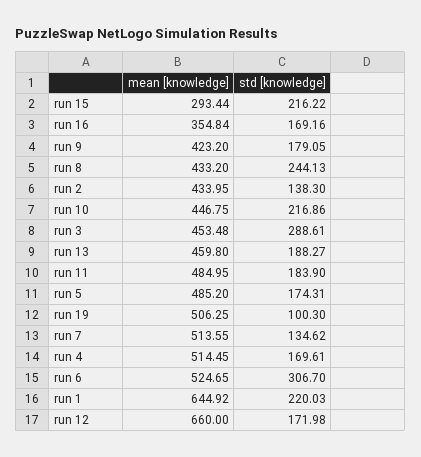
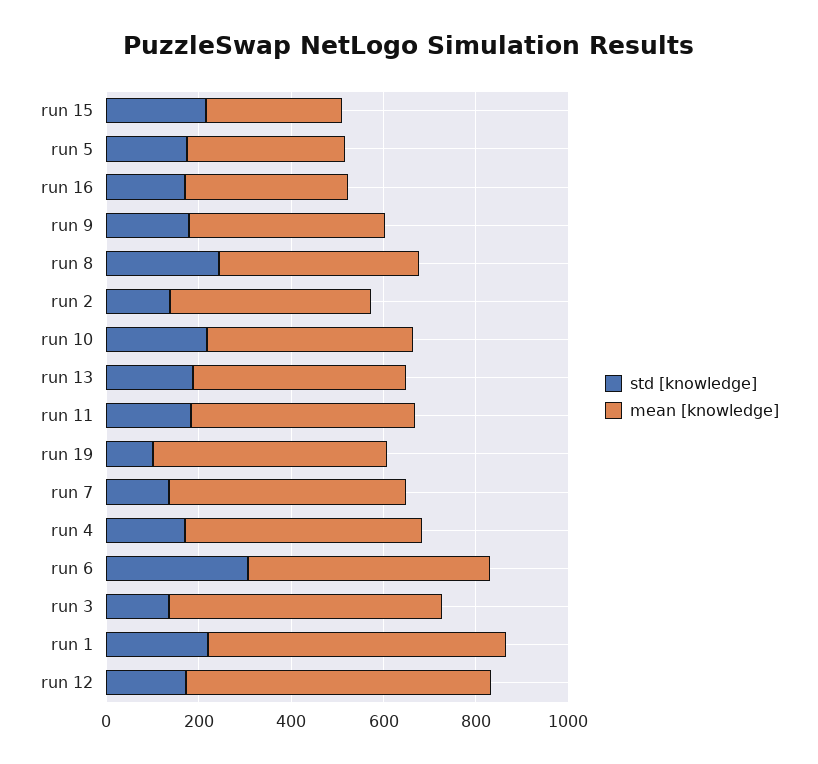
mean [knowledge], run 3: 453.48 -> 600
std [knowledge], run 3: 288.61 -> 150
mean [knowledge], run 5: 485.2 -> 350

